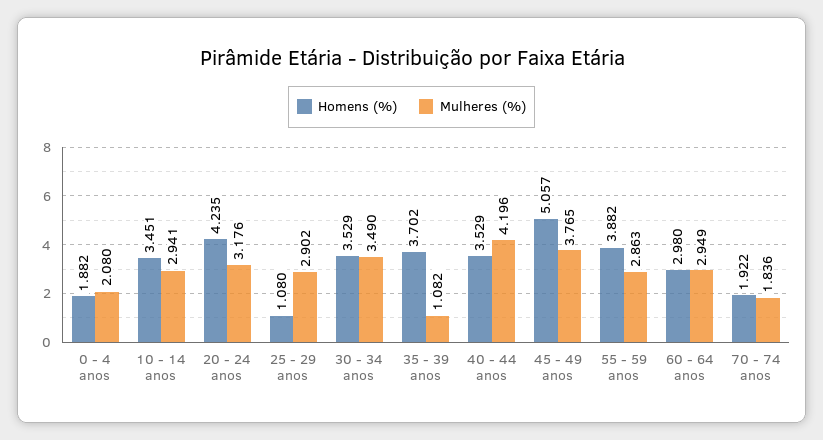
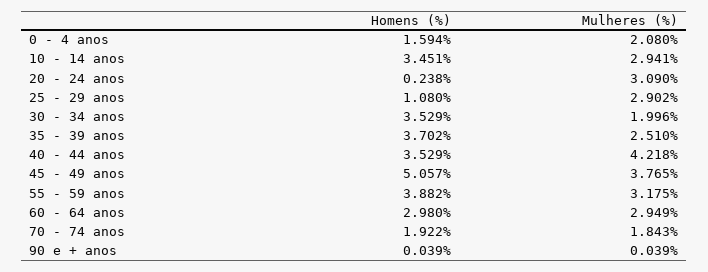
Homens (%), 0 - 4 anos: 1.882 -> 1.594
Homens (%), 20 - 24 anos: 4.235 -> 0.238
Mulheres (%), 20 - 24 anos: 3.176 -> 3.09
Mulheres (%), 30 - 34 anos: 3.49 -> 1.996
Mulheres (%), 35 - 39 anos: 1.082 -> 2.51
Mulheres (%), 40 - 44 anos: 4.196 -> 4.218
Mulheres (%), 55 - 59 anos: 2.863 -> 3.175
Mulheres (%), 70 - 74 anos: 1.836 -> 1.843
Homens (%), 90 e + anos: none -> 0.039
Mulheres (%), 90 e + anos: none -> 0.039

